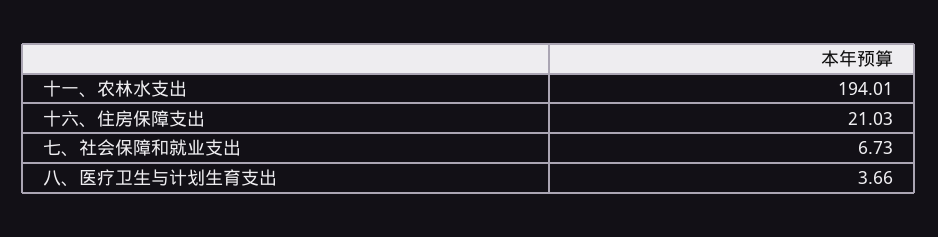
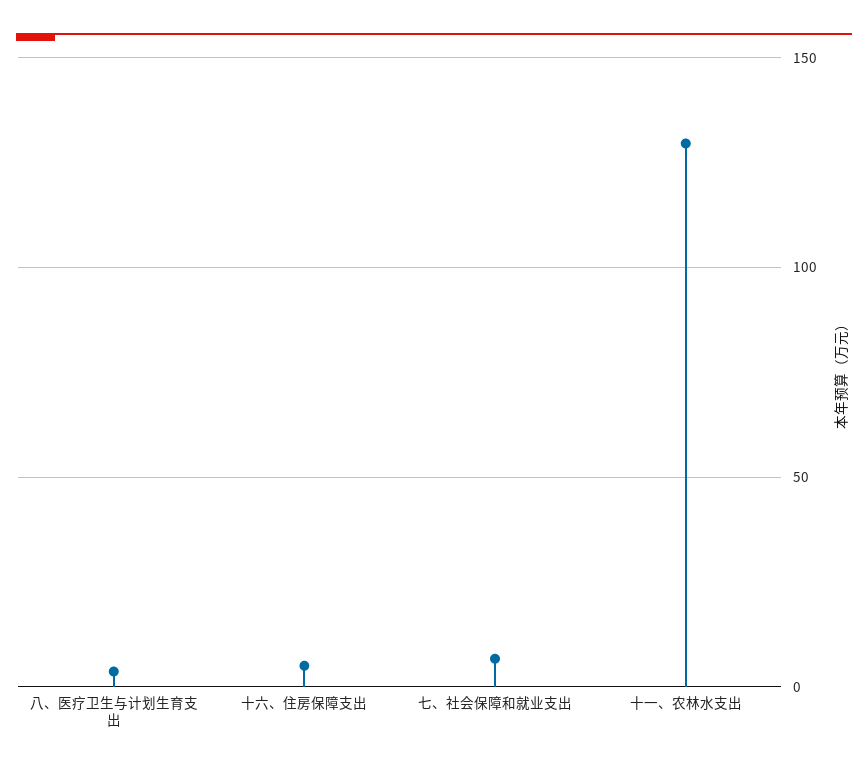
十一、农林水支出: 194.01 -> 130
十六、住房保障支出: 21.03 -> 5

